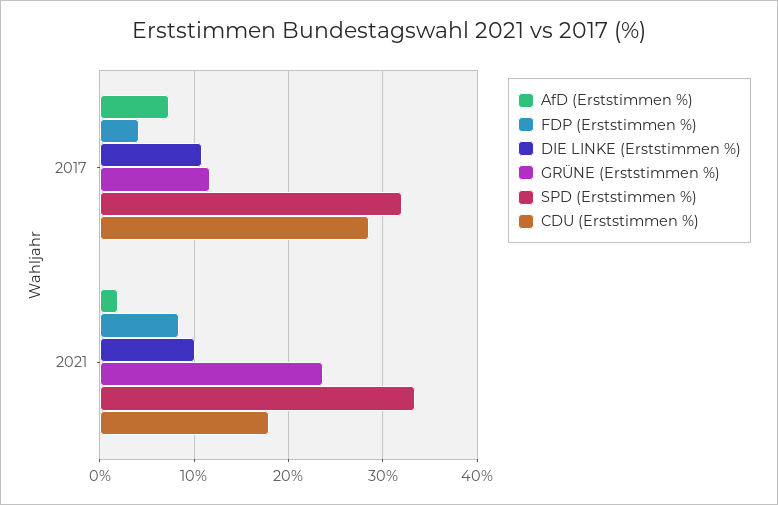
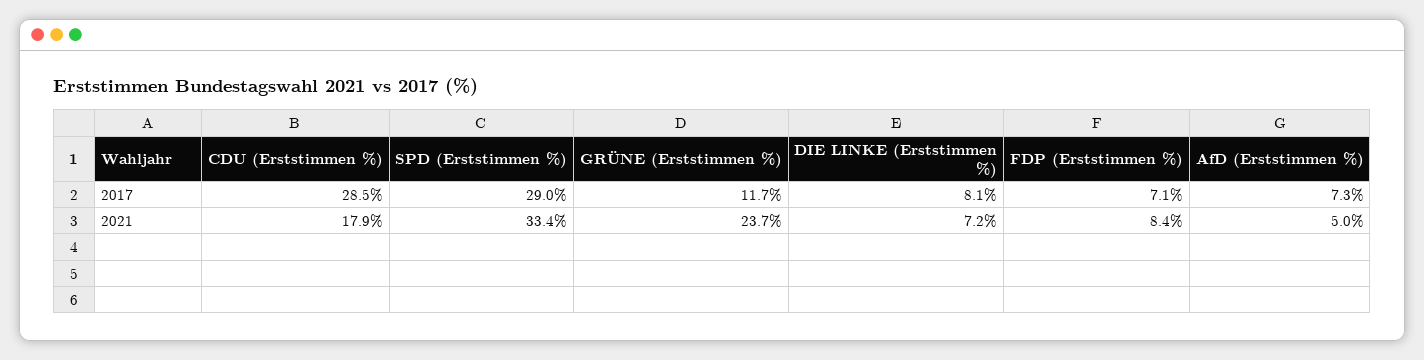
FDP (Erststimmen %), 2017: 4 -> 7.1
DIE LINKE (Erststimmen %), 2017: 11 -> 8.1
SPD (Erststimmen %), 2017: 32 -> 29
AfD (Erststimmen %), 2021: 2 -> 5
DIE LINKE (Erststimmen %), 2021: 10 -> 7.2

